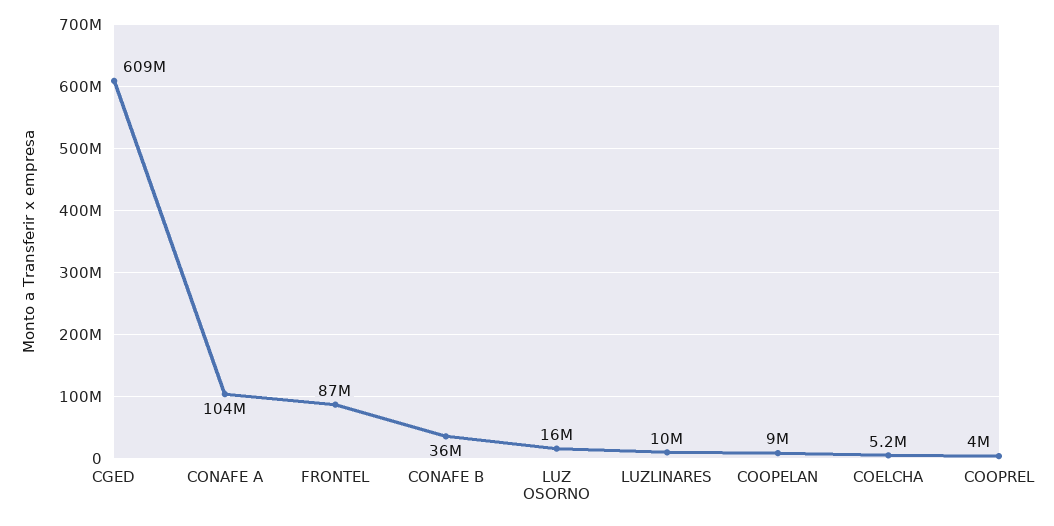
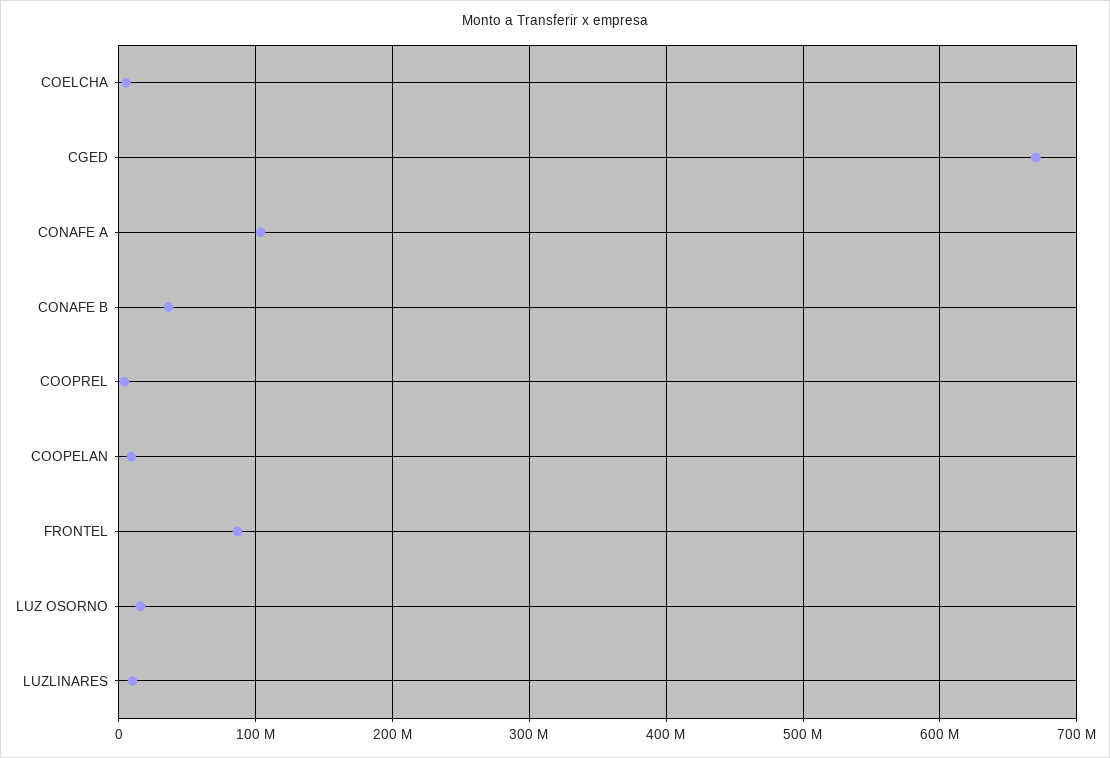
CGED: 609000000 -> 670000000

